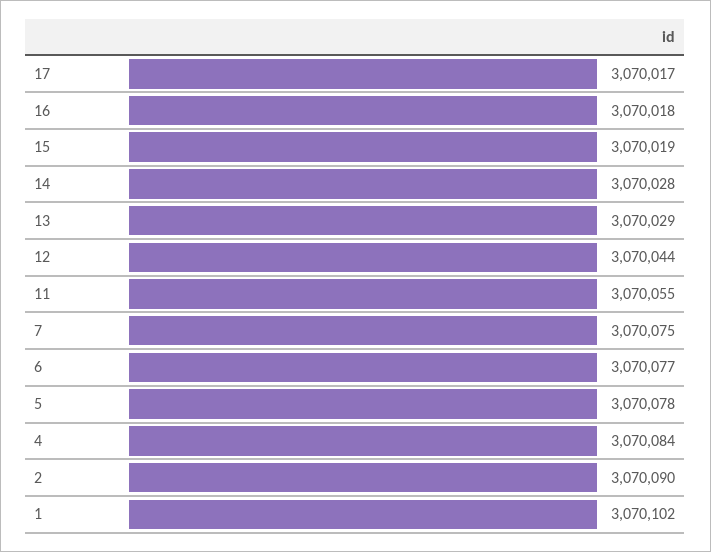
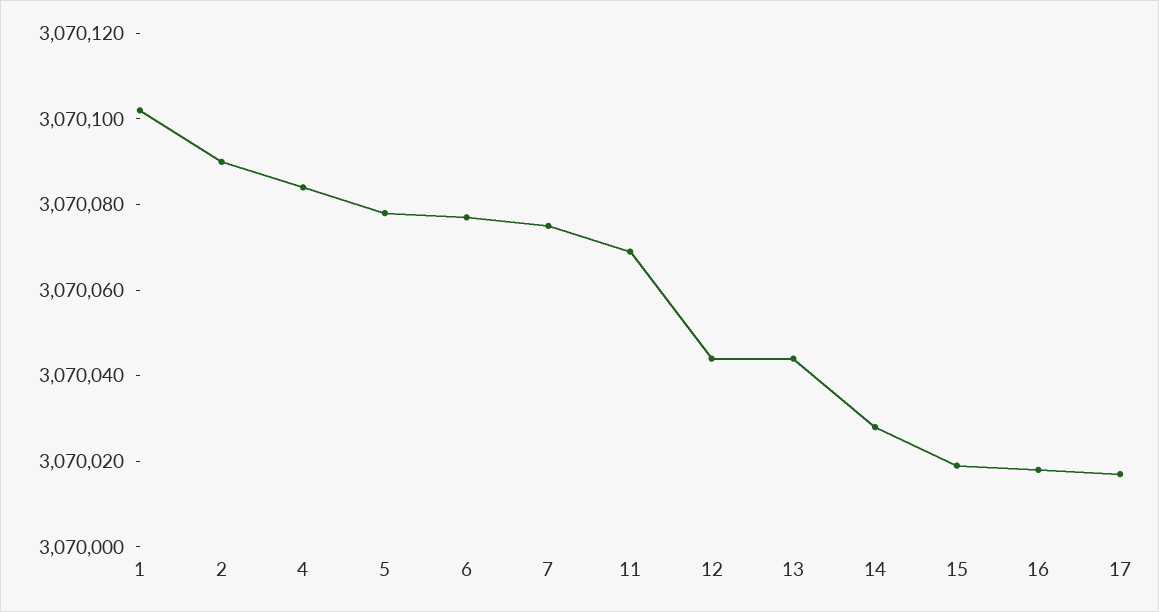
13: 3070029 -> 3070045
11: 3070055 -> 3070070

